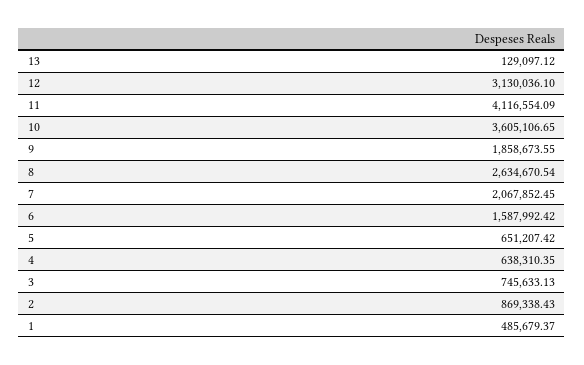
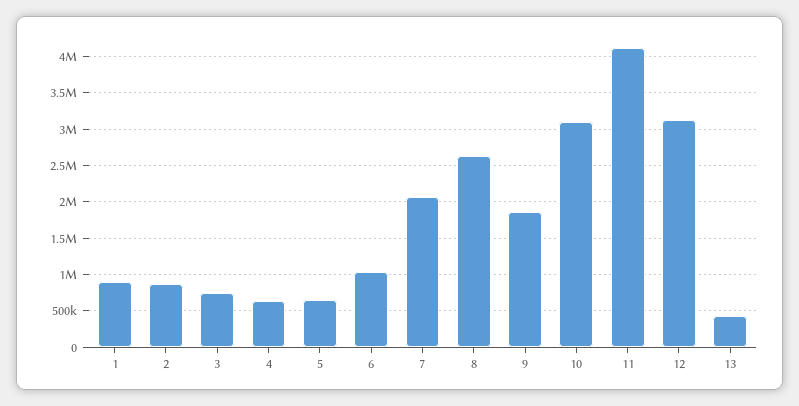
13: 129097.12 -> 400000
10: 3605106.65 -> 3100000
6: 1587992.42 -> 1000000
1: 485679.37 -> 900000

